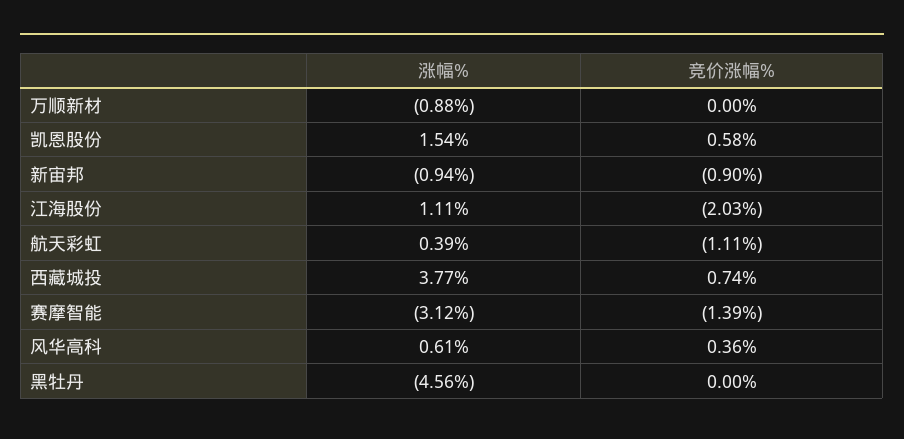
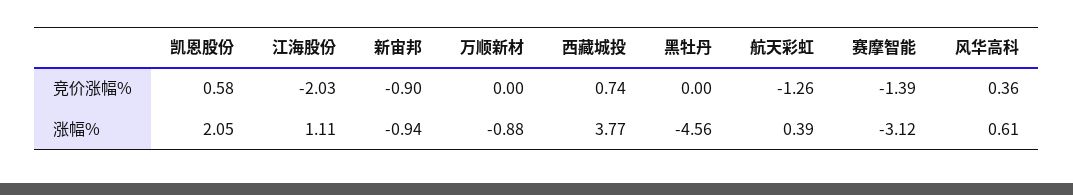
涨幅%, 凯恩股份: 1.54 -> 2.05
竞价涨幅%, 航天彩虹: -1.11 -> -1.26

